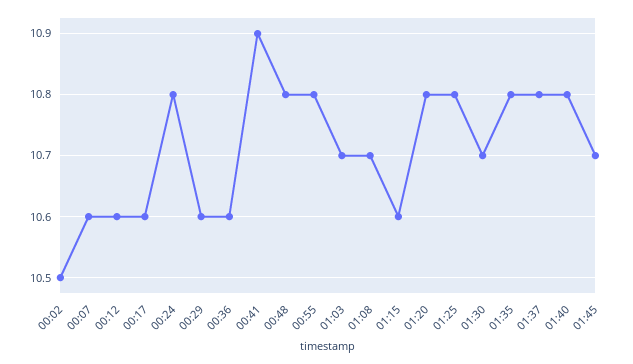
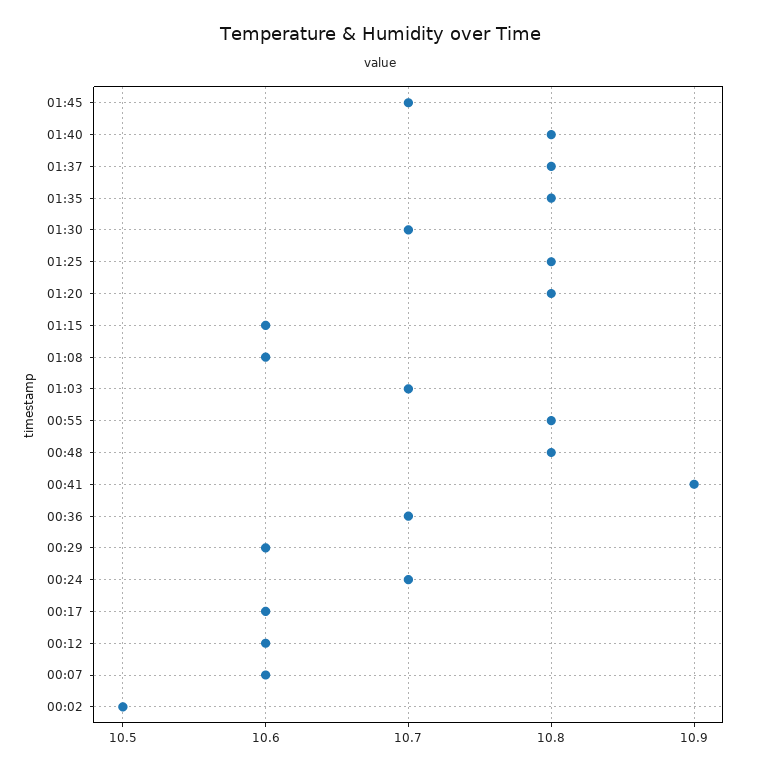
00:24: 10.8 -> 10.7
00:36: 10.6 -> 10.7
01:08: 10.7 -> 10.6

